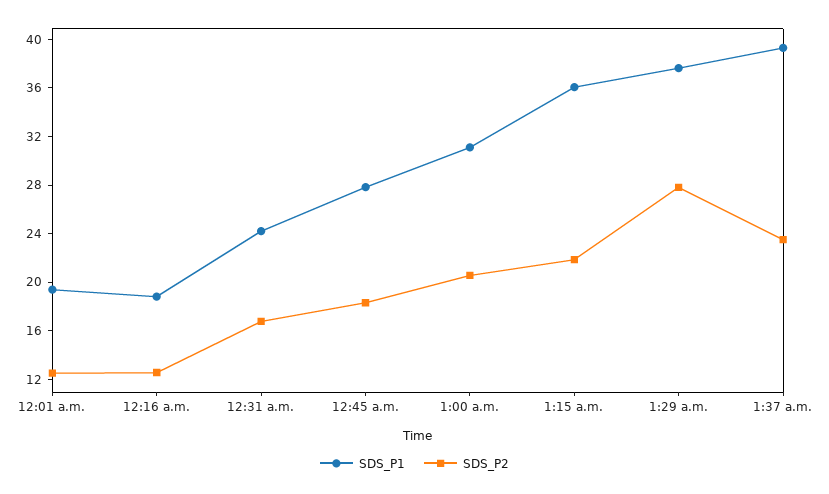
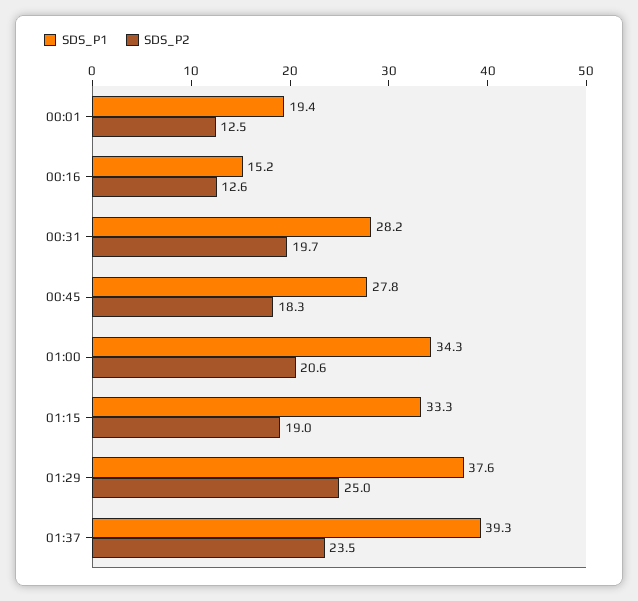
SDS_P1, 12:16 a.m.: 19 -> 15.2
SDS_P1, 12:31 a.m.: 24 -> 28.2
SDS_P2, 12:31 a.m.: 17 -> 19.7
SDS_P1, 1:00 a.m.: 31 -> 34.3
SDS_P1, 1:15 a.m.: 36 -> 33.3
SDS_P2, 1:15 a.m.: 22 -> 19
SDS_P2, 1:29 a.m.: 28 -> 25

